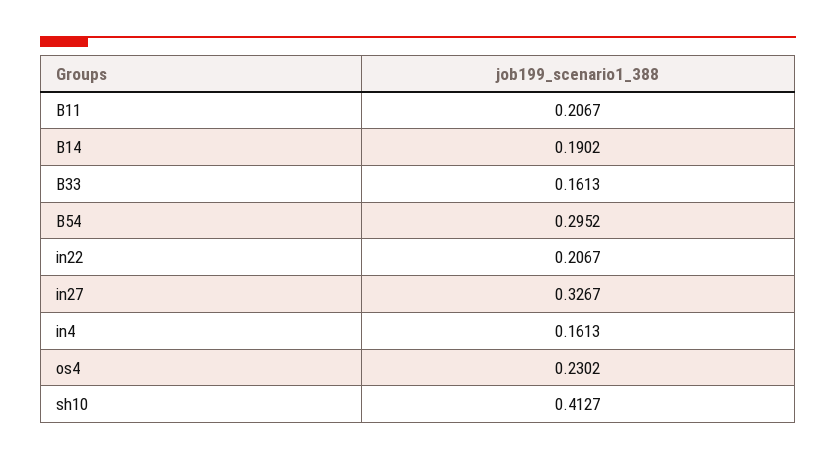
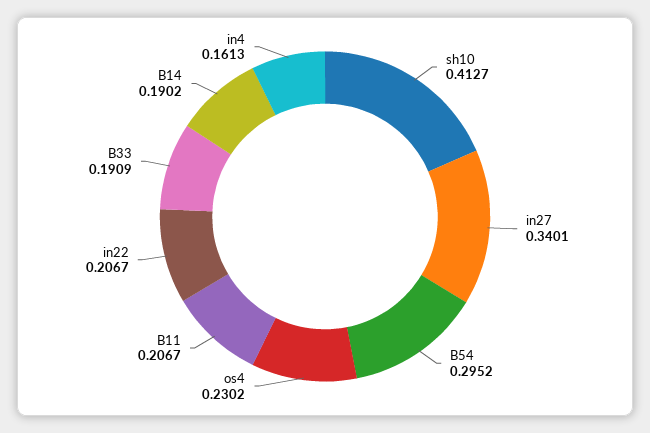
B33: 0.1613 -> 0.1909
in27: 0.3267 -> 0.3401

